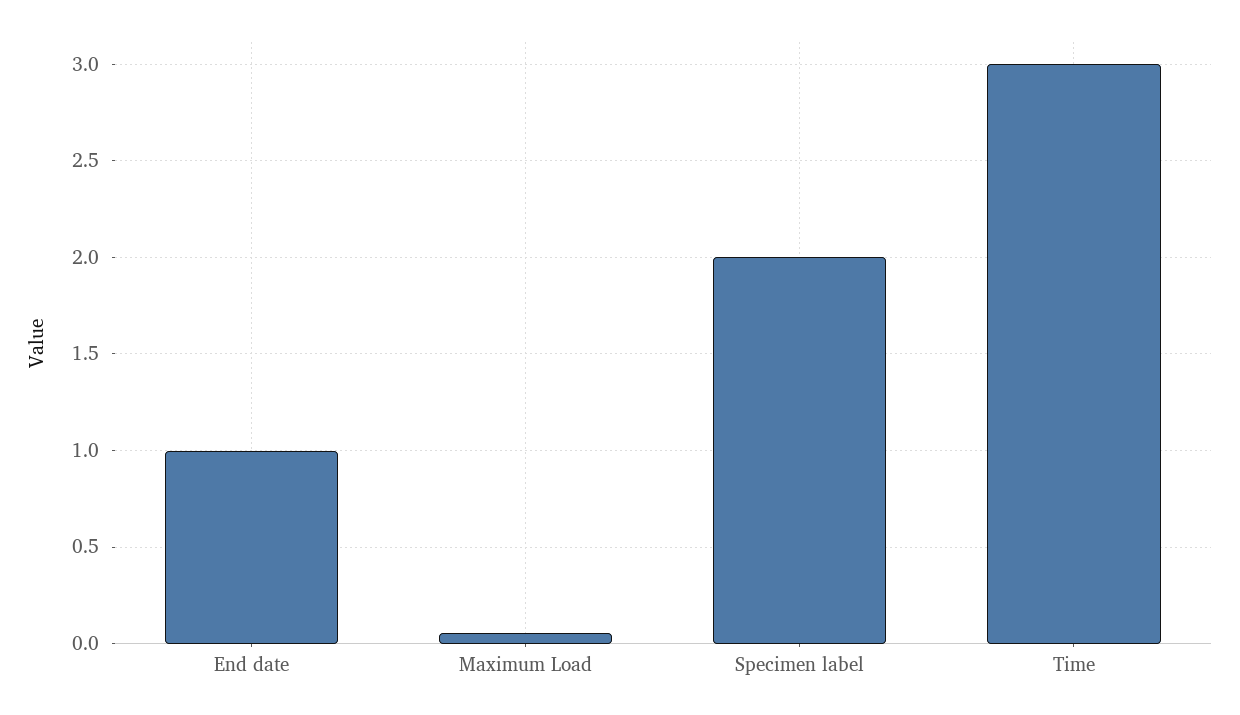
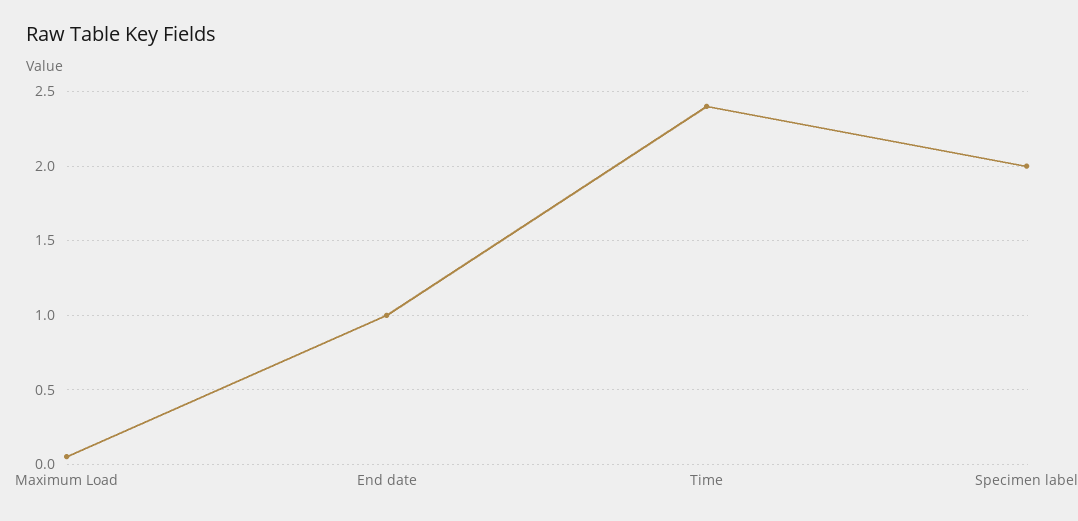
Time: 3 -> 2.4

